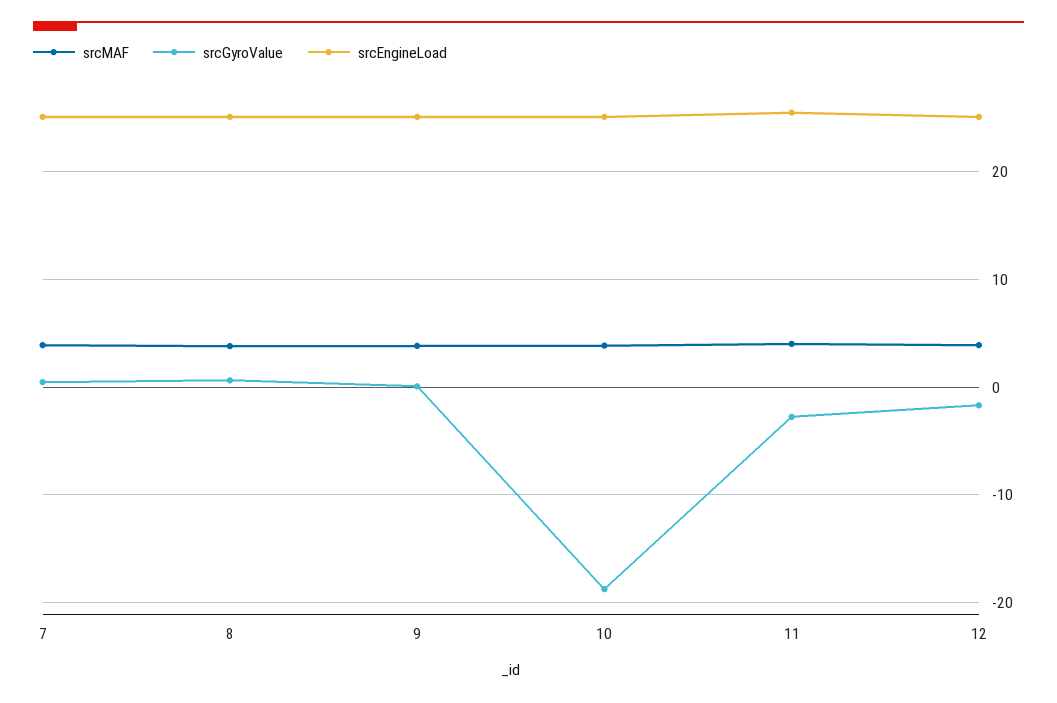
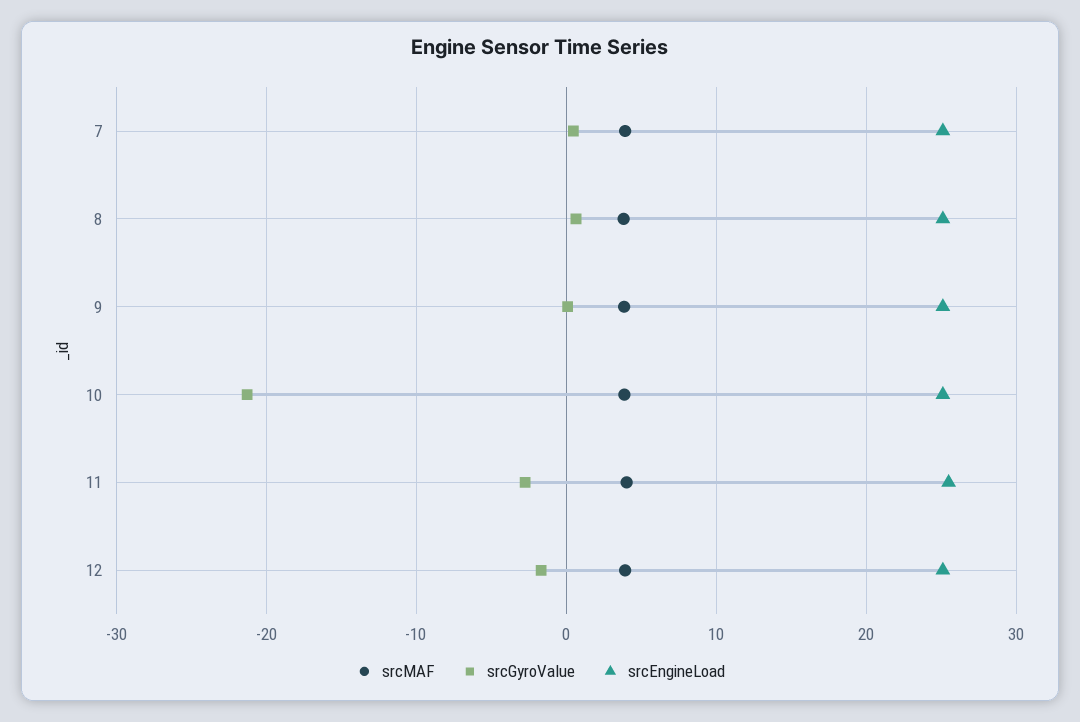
srcGyroValue, 10: -19 -> -21

